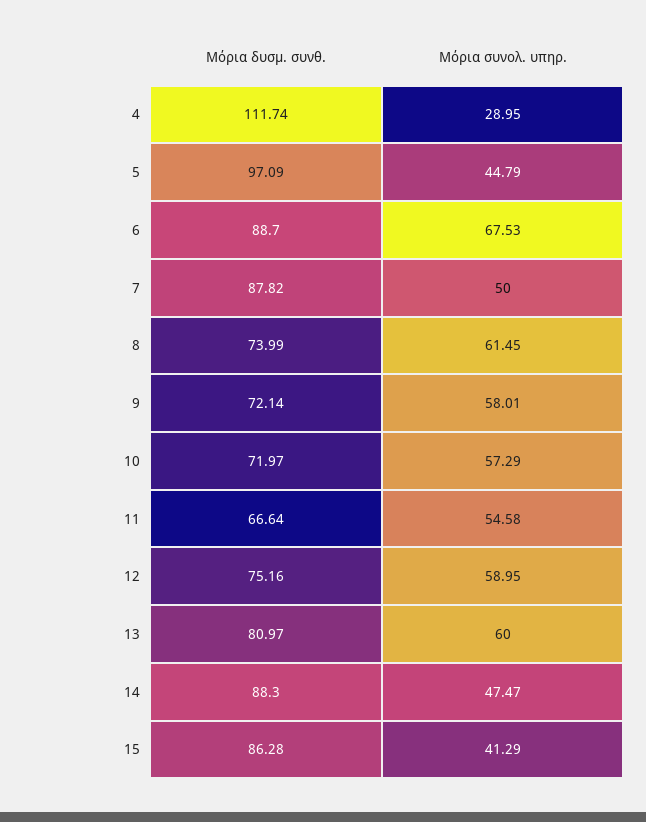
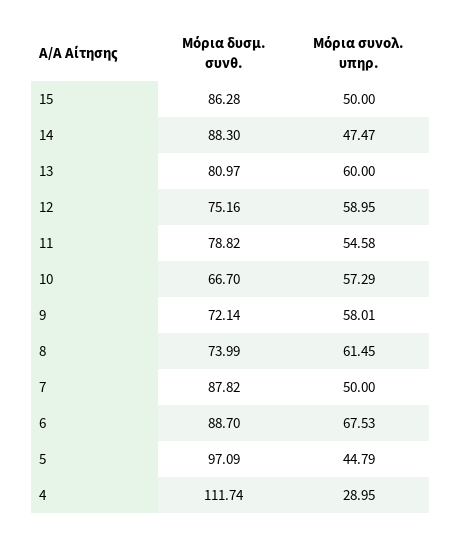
Μόρια δυσμ. συνθ., 10: 71.97 -> 66.7
Μόρια δυσμ. συνθ., 11: 66.64 -> 78.82
Μόρια συνολ. υπηρ., 15: 41.29 -> 50

